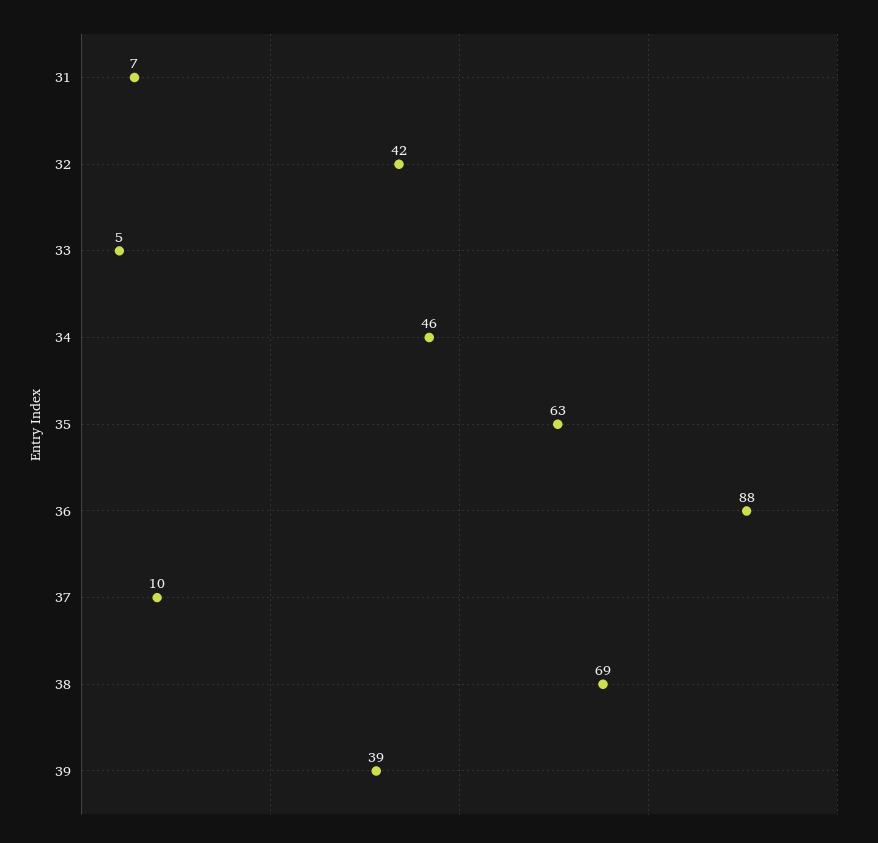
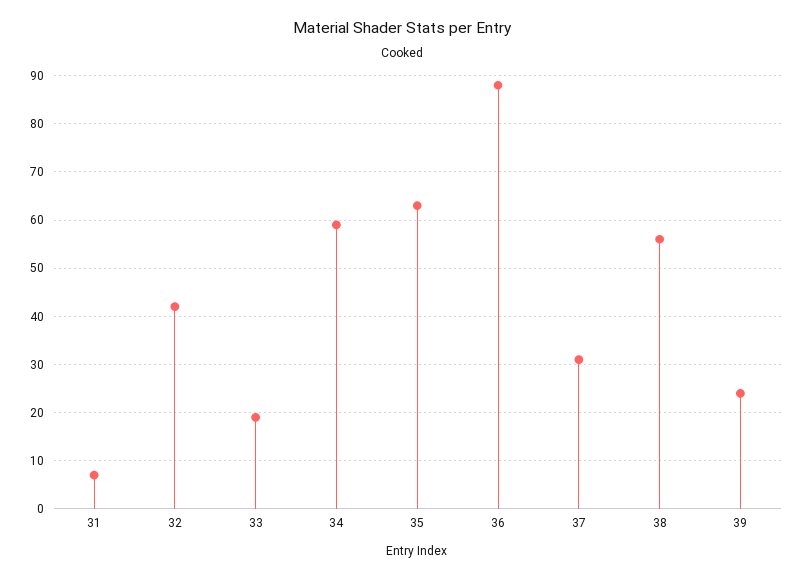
33: 5 -> 20
34: 46 -> 60
37: 10 -> 30
38: 69 -> 55
39: 39 -> 25

